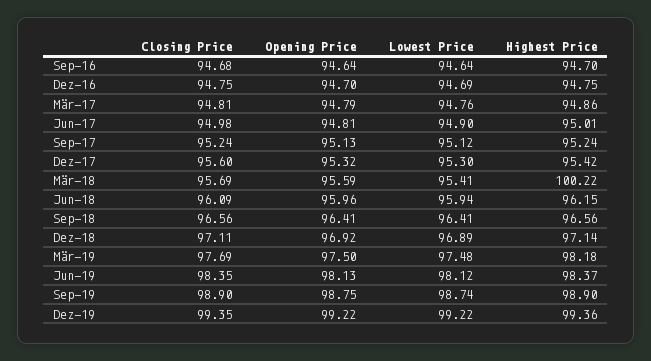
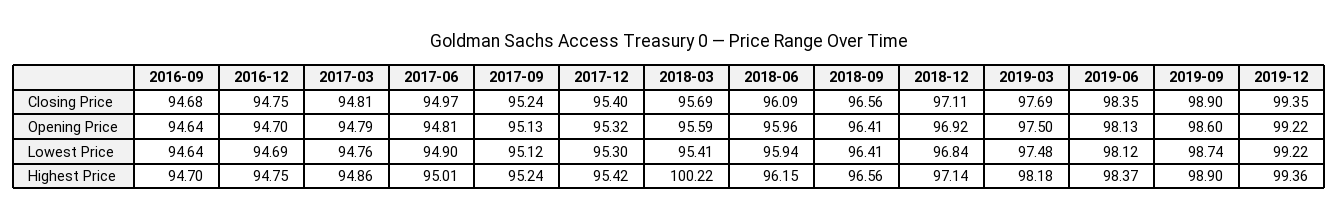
Closing Price, Jun-17: 94.98 -> 94.97
Closing Price, Dez-17: 95.6 -> 95.4
Lowest Price, Dez-18: 96.89 -> 96.84
Opening Price, Sep-19: 98.75 -> 98.6

